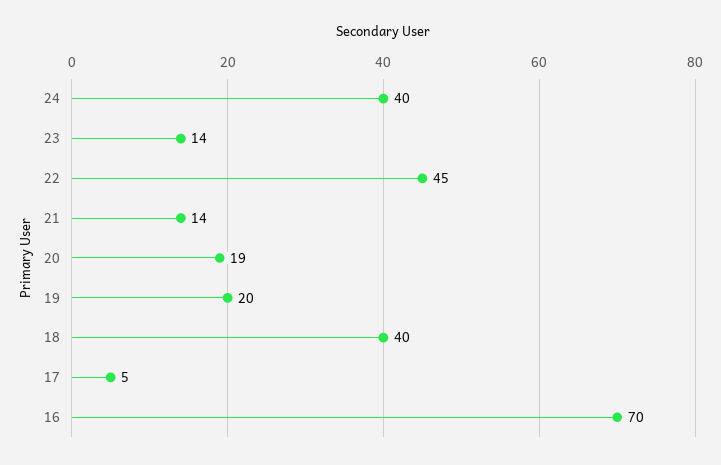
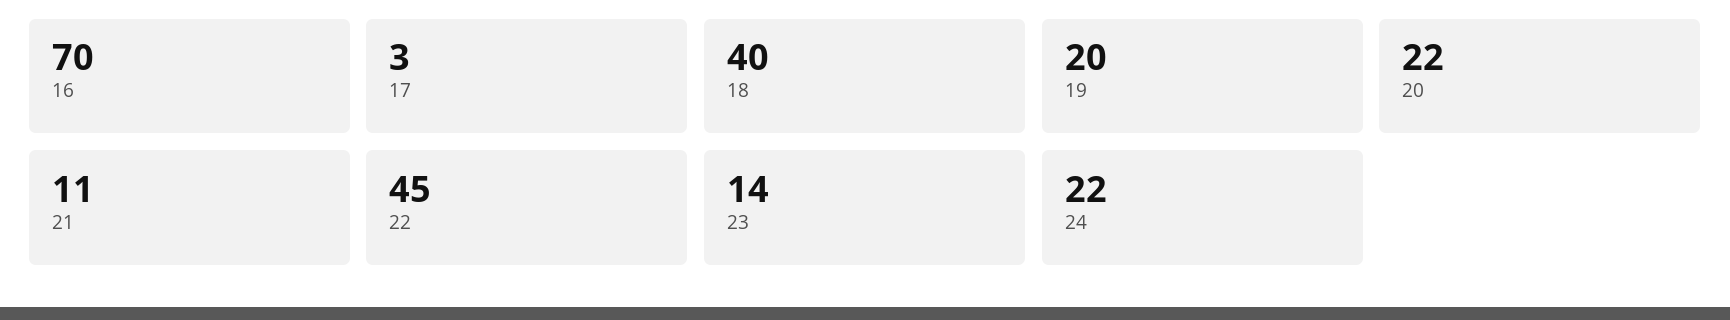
24: 40 -> 22
21: 14 -> 11
20: 19 -> 22
17: 5 -> 3

